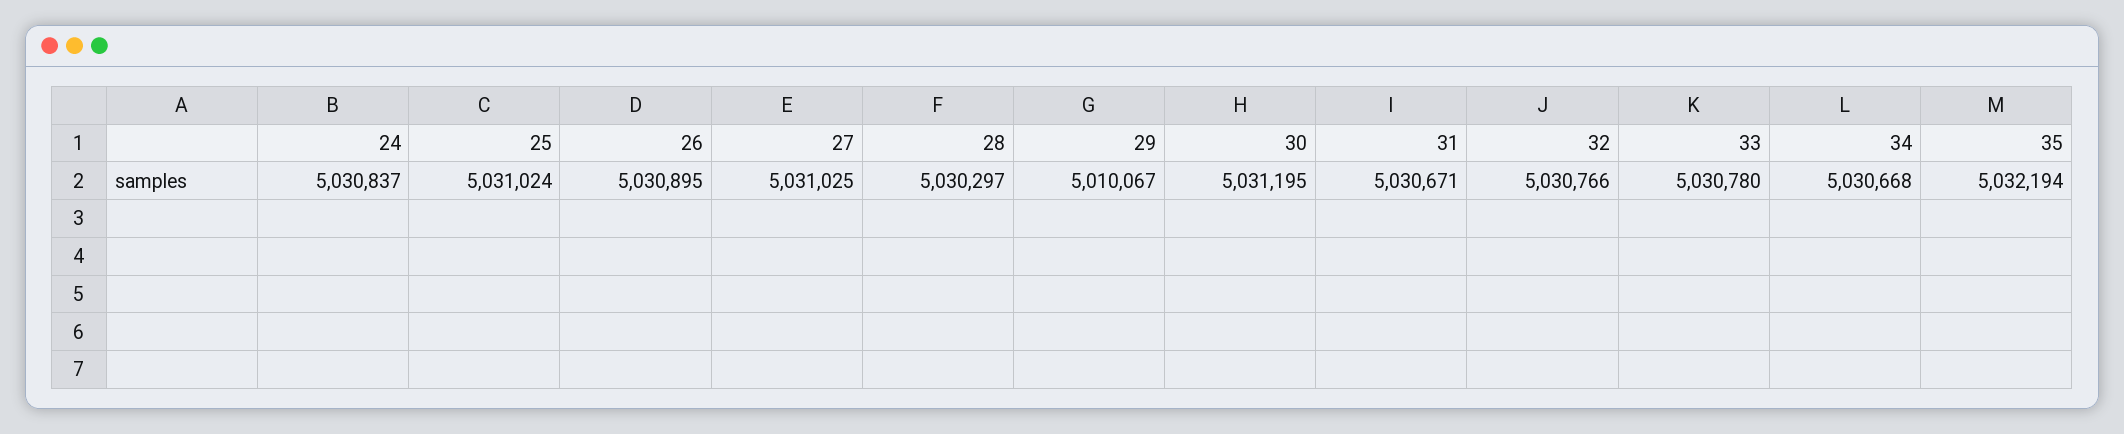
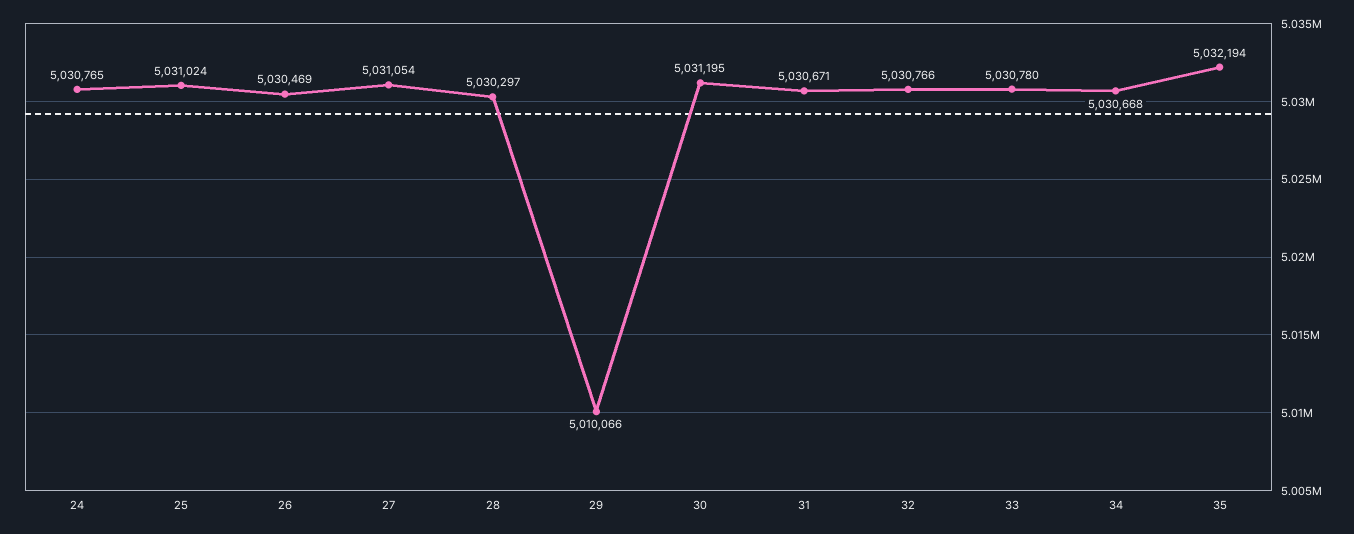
24: 5030837 -> 5030765
26: 5030895 -> 5030469
27: 5031025 -> 5031054
29: 5010067 -> 5010066

